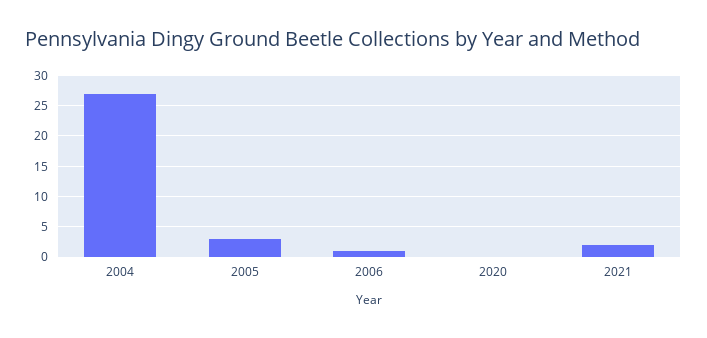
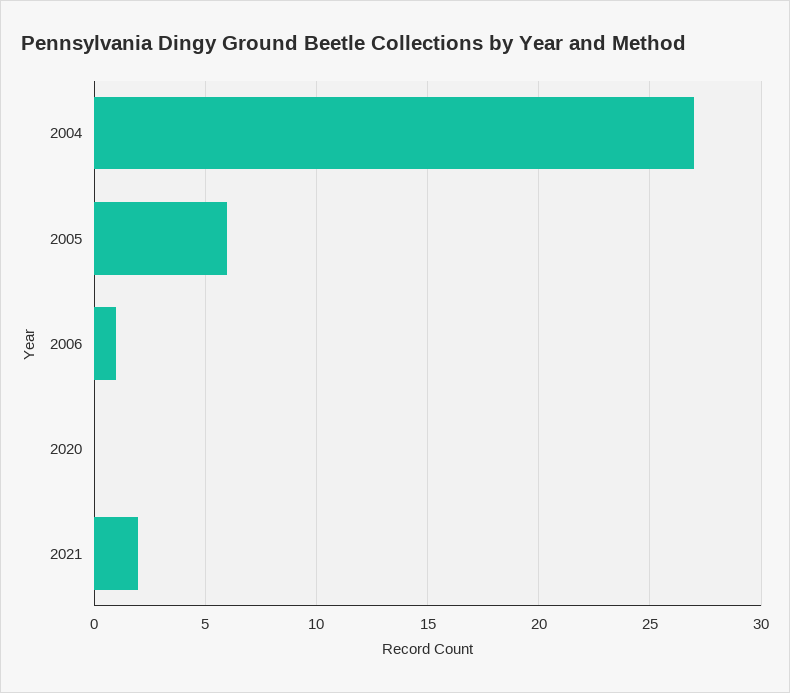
2005: 3 -> 6

